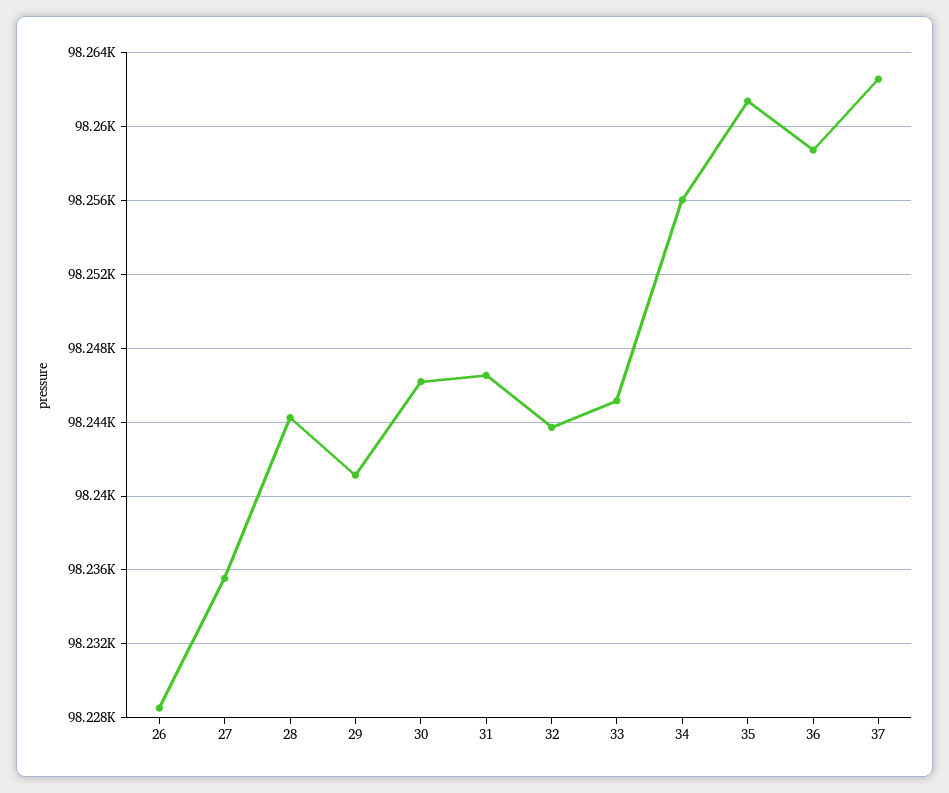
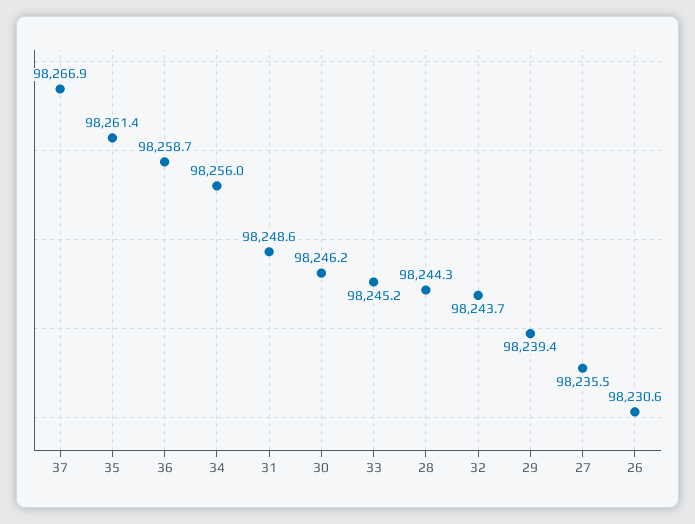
26: 98228.5 -> 98230.6
29: 98241 -> 98239.4
31: 98246.5 -> 98248.6
37: 98262.5 -> 98266.9

